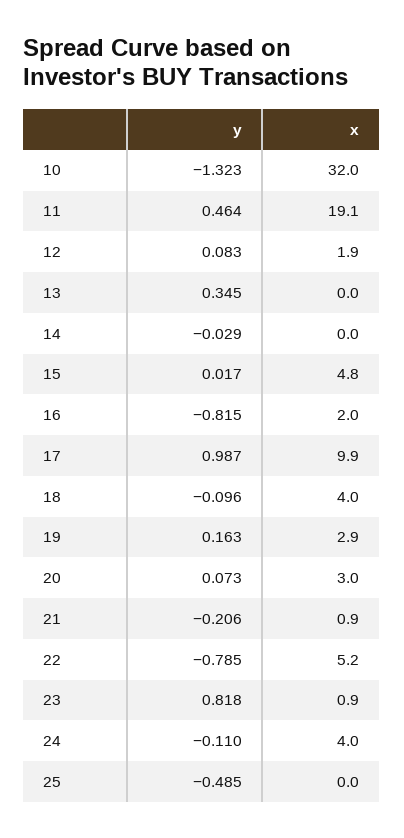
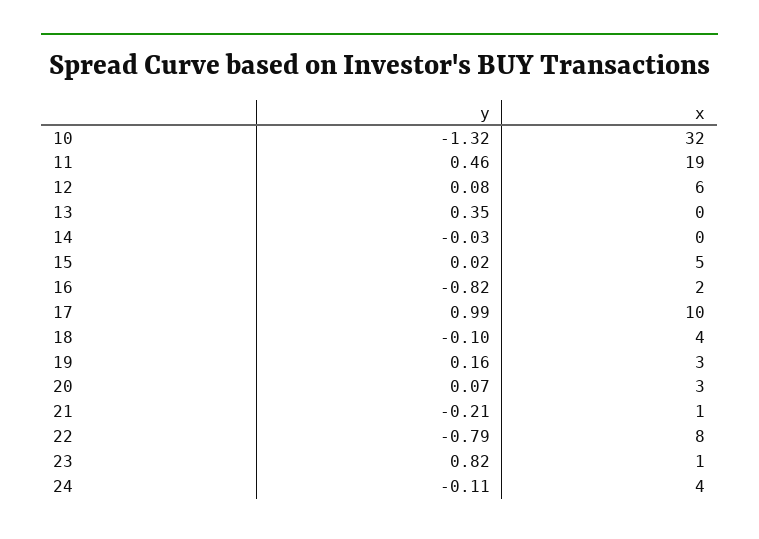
x, 12: 1.9 -> 6
x, 22: 5.2 -> 8
y, 25: -0.485 -> none
x, 25: 0 -> none

